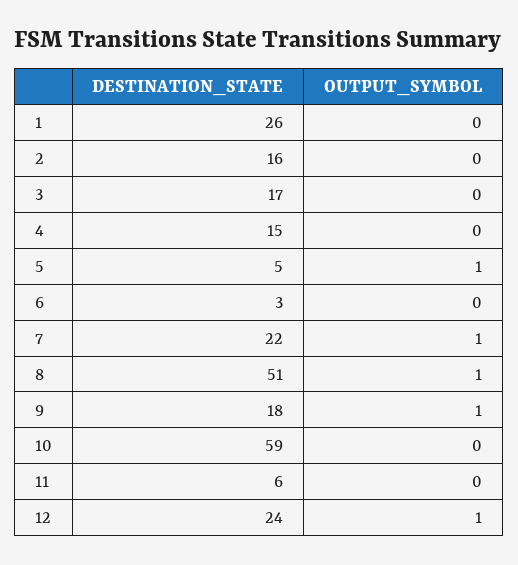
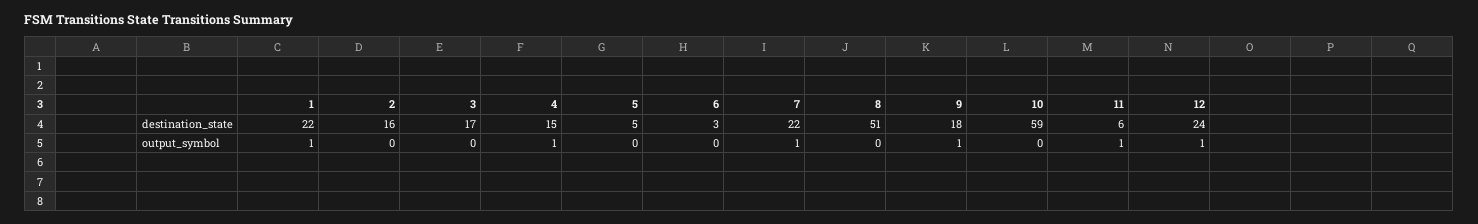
DESTINATION_STATE, 1: 26 -> 22
OUTPUT_SYMBOL, 1: 0 -> 1
OUTPUT_SYMBOL, 4: 0 -> 1
OUTPUT_SYMBOL, 5: 1 -> 0
OUTPUT_SYMBOL, 8: 1 -> 0
OUTPUT_SYMBOL, 11: 0 -> 1

